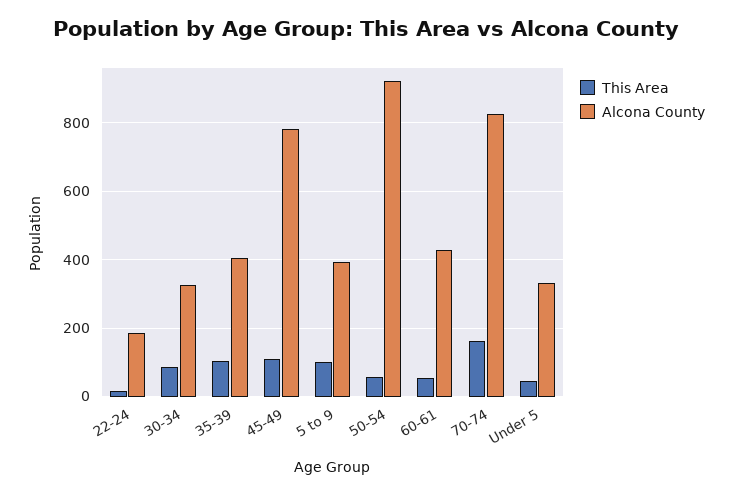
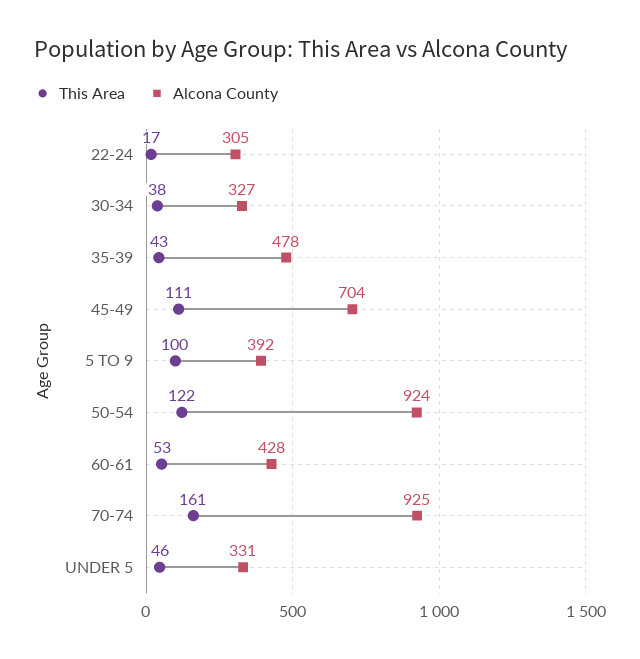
Alcona County, 22-24: 180 -> 305
This Area, 30-34: 80 -> 38
This Area, 35-39: 100 -> 43
Alcona County, 35-39: 400 -> 478
Alcona County, 45-49: 780 -> 704
This Area, 50-54: 60 -> 122
Alcona County, 70-74: 820 -> 925

